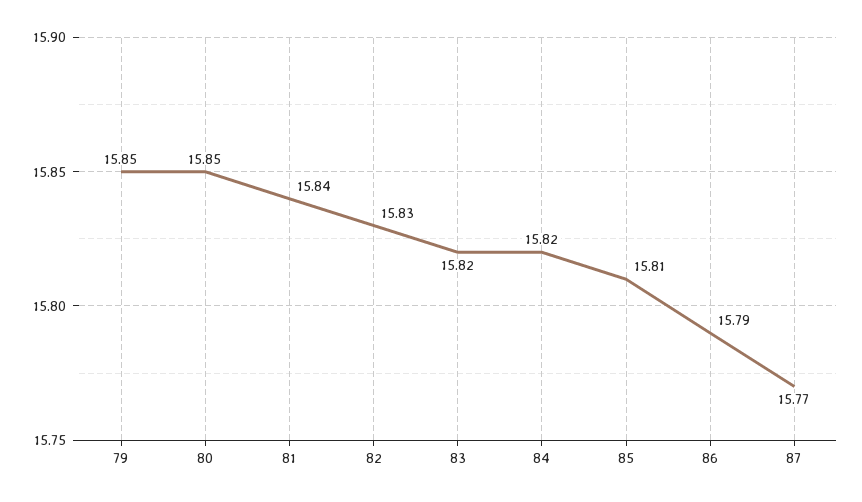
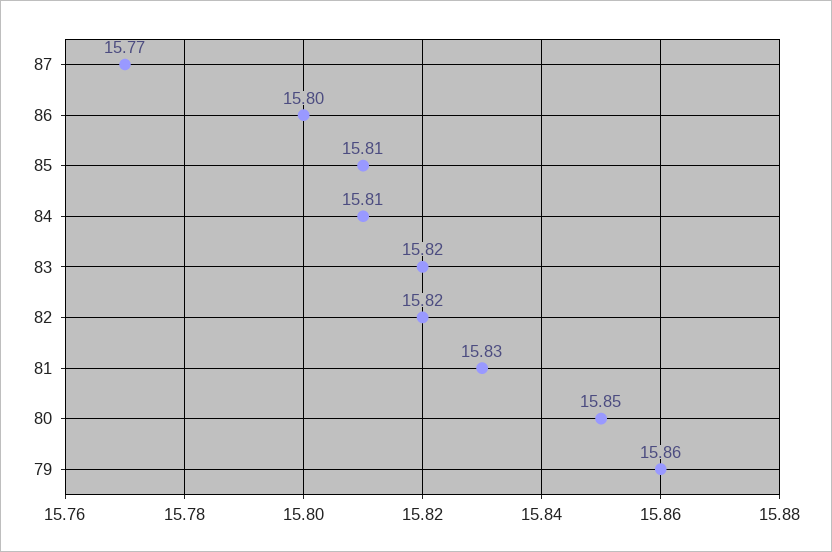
79: 15.85 -> 15.86
81: 15.84 -> 15.83
82: 15.83 -> 15.82
84: 15.82 -> 15.81
86: 15.79 -> 15.8

